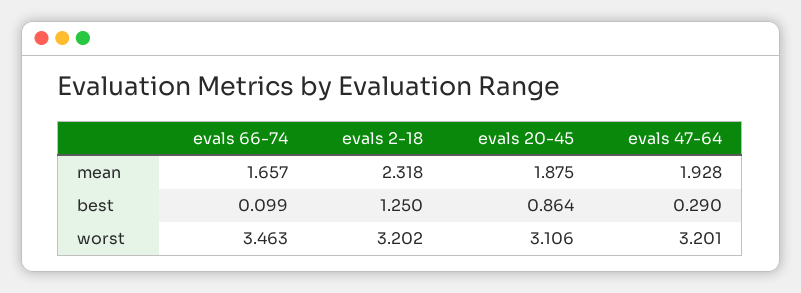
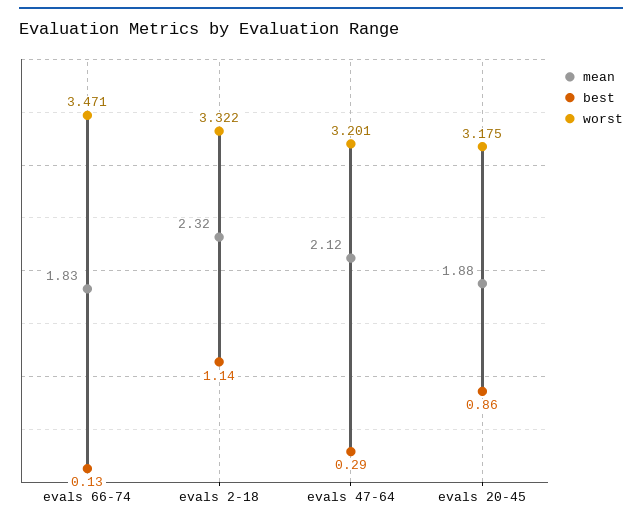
mean, evals 66-74: 1.657 -> 1.83
mean, evals 47-64: 1.928 -> 2.12
best, evals 66-74: 0.099 -> 0.13
best, evals 2-18: 1.25 -> 1.14
worst, evals 66-74: 3.463 -> 3.471
worst, evals 2-18: 3.202 -> 3.322
worst, evals 20-45: 3.106 -> 3.175

